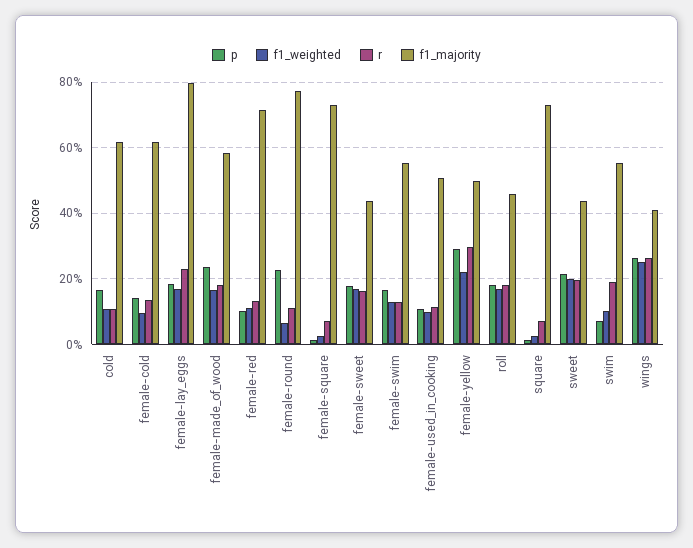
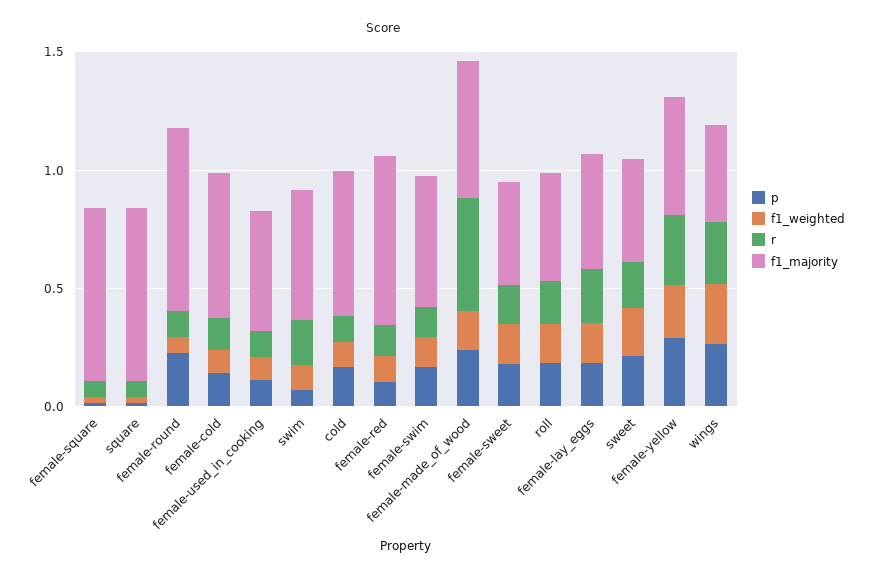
f1_majority, female-lay_eggs: 0.8 -> 0.5
r, female-made_of_wood: 0.18 -> 0.5

